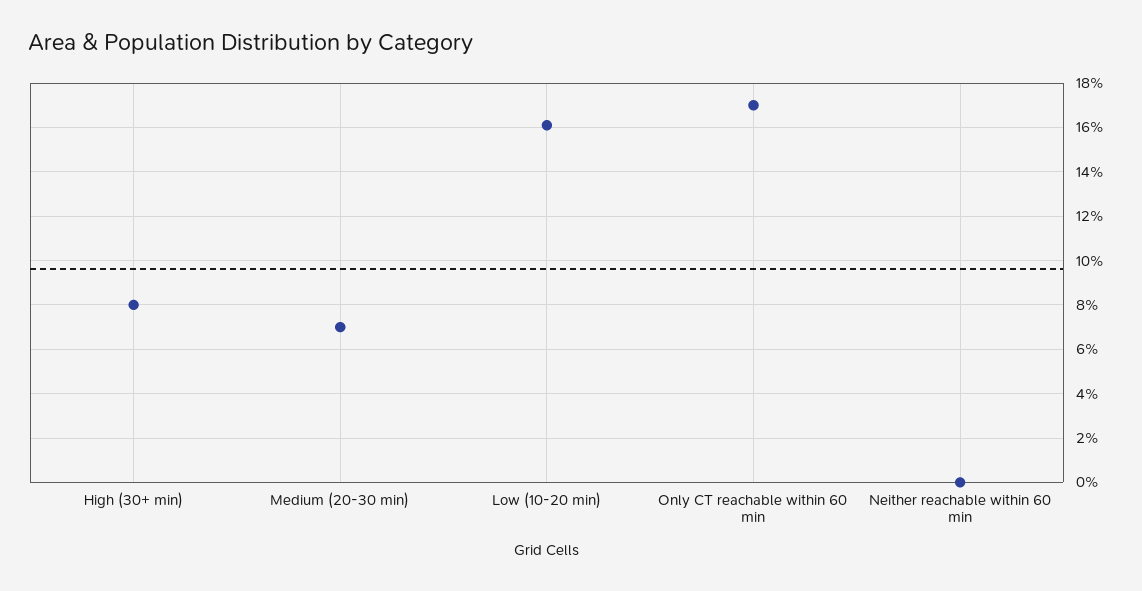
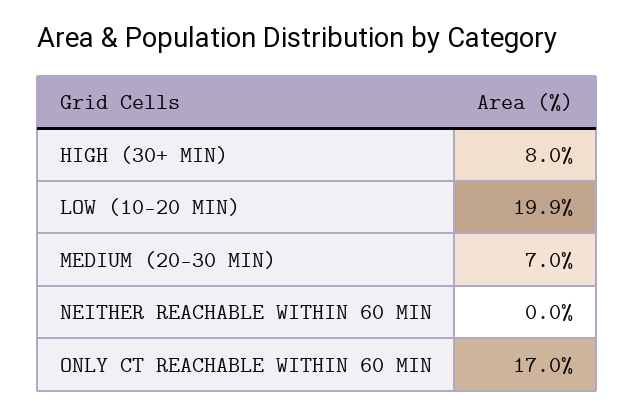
Low (10-20 min): 16 -> 19.9

